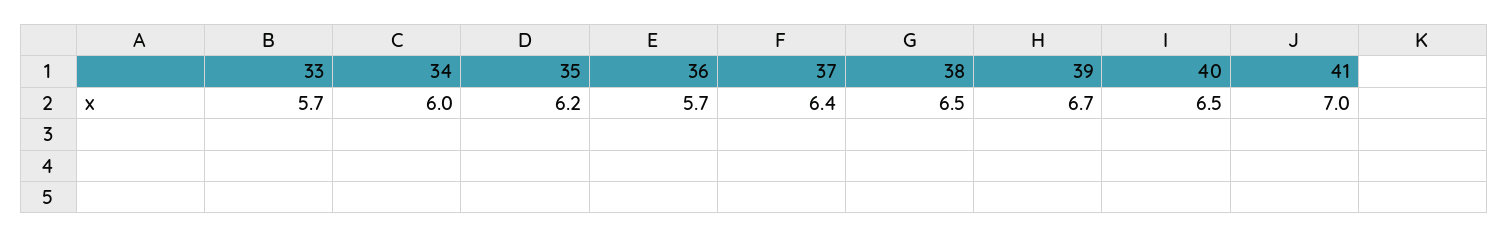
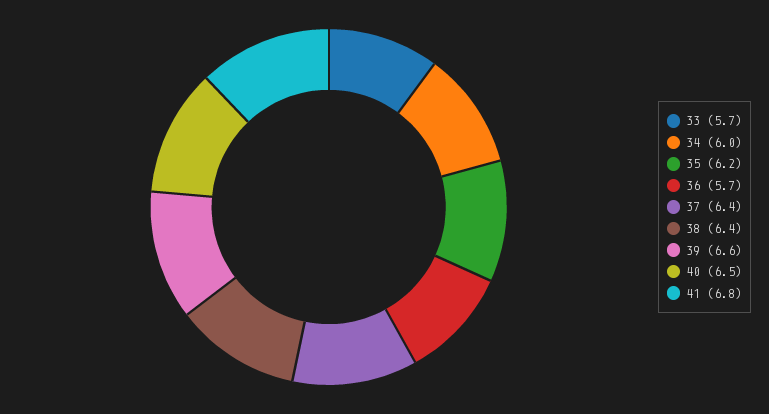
38: 6.5 -> 6.4
39: 6.7 -> 6.6
41: 7 -> 6.8

